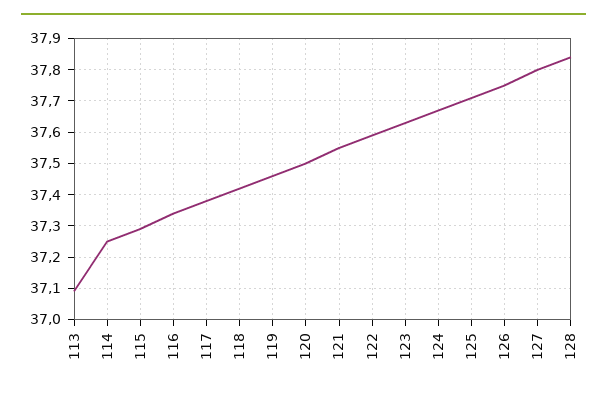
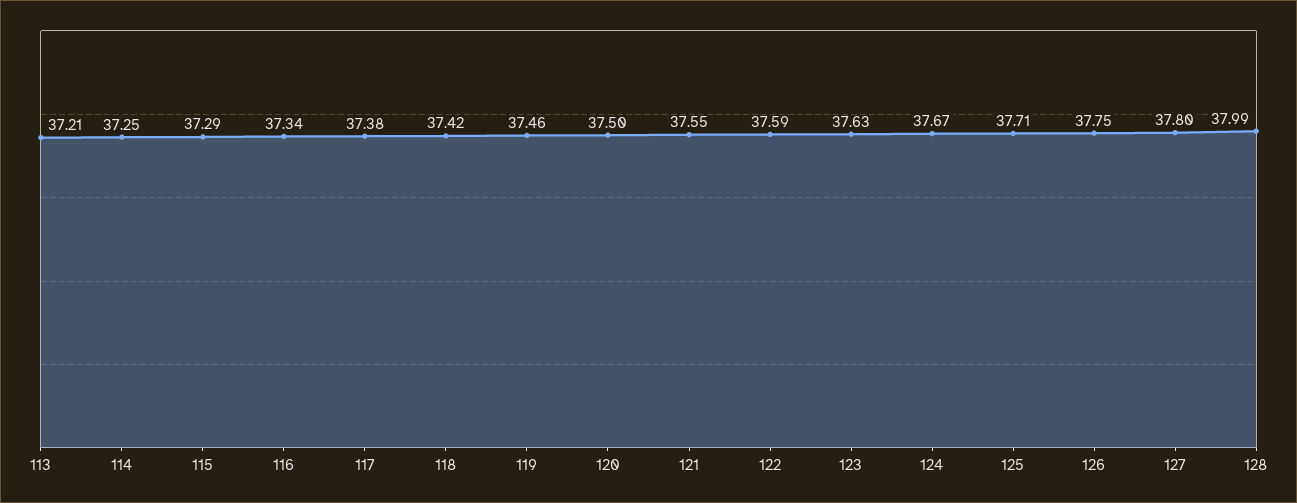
113: 37.1 -> 37.21
128: 37.85 -> 37.99

